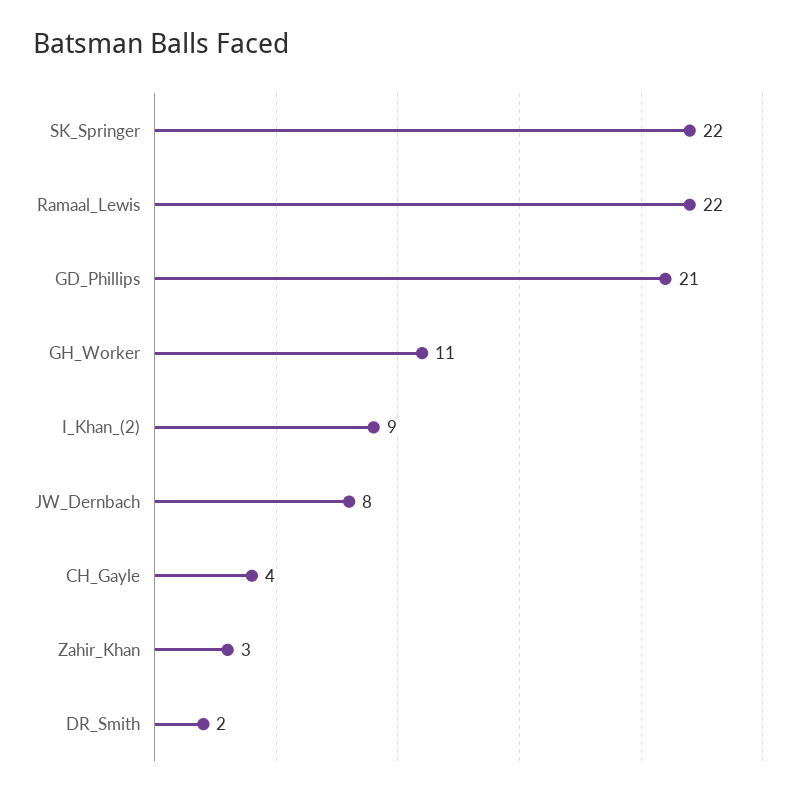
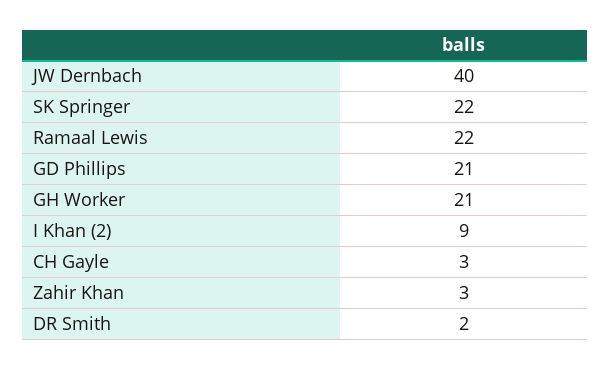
GH_Worker: 11 -> 21
JW_Dernbach: 8 -> 40
CH_Gayle: 4 -> 3

